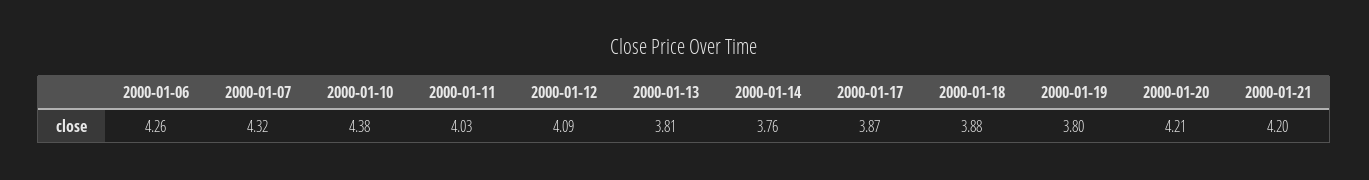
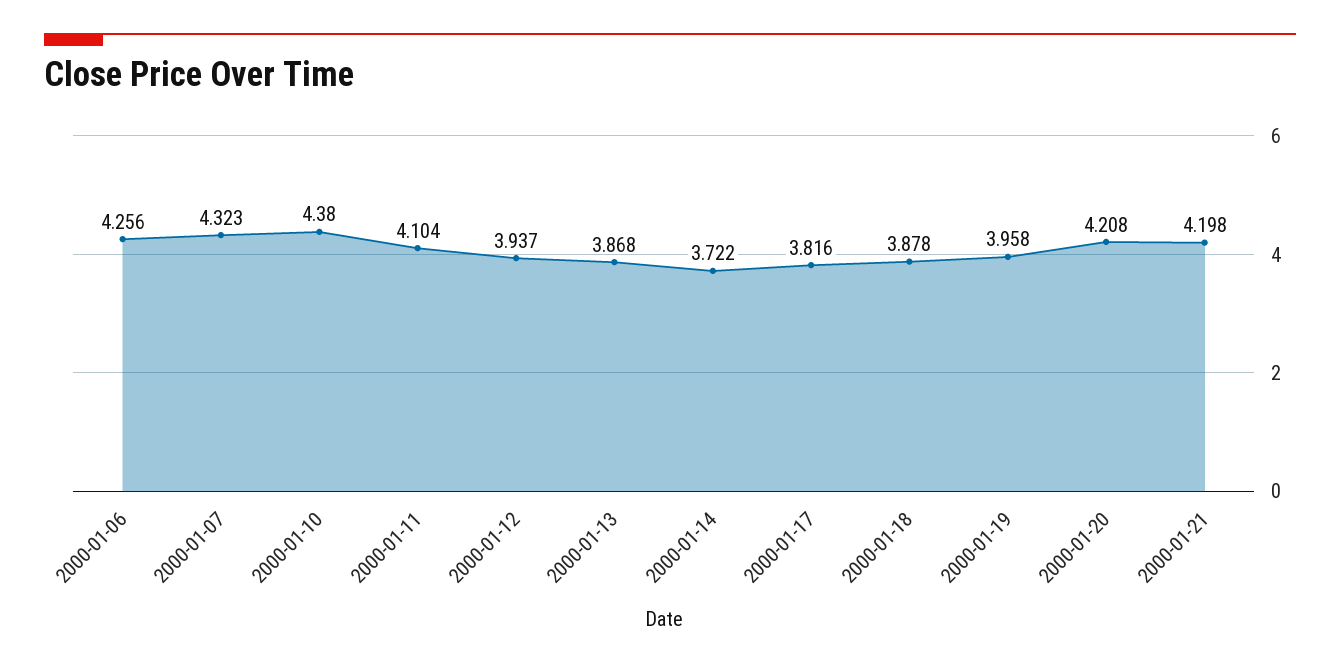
2000-01-11: 4.03 -> 4.104
2000-01-12: 4.09 -> 3.937
2000-01-13: 3.81 -> 3.868
2000-01-14: 3.76 -> 3.722
2000-01-17: 3.87 -> 3.816
2000-01-19: 3.8 -> 3.958

